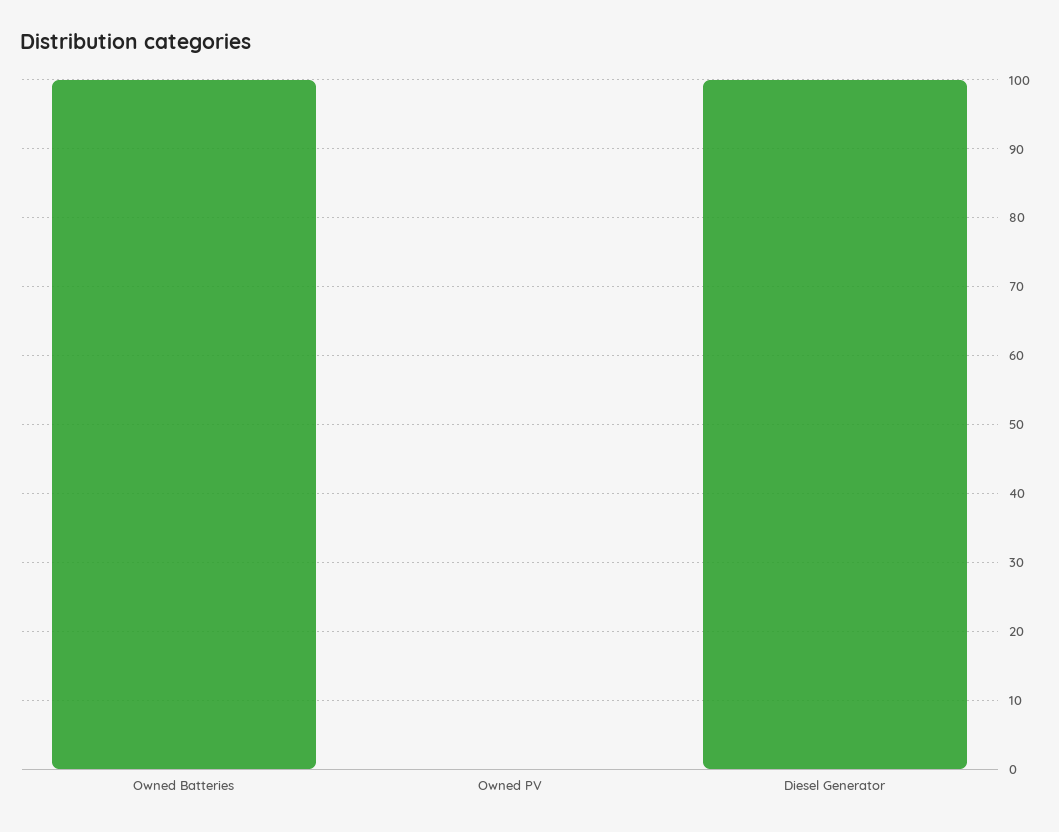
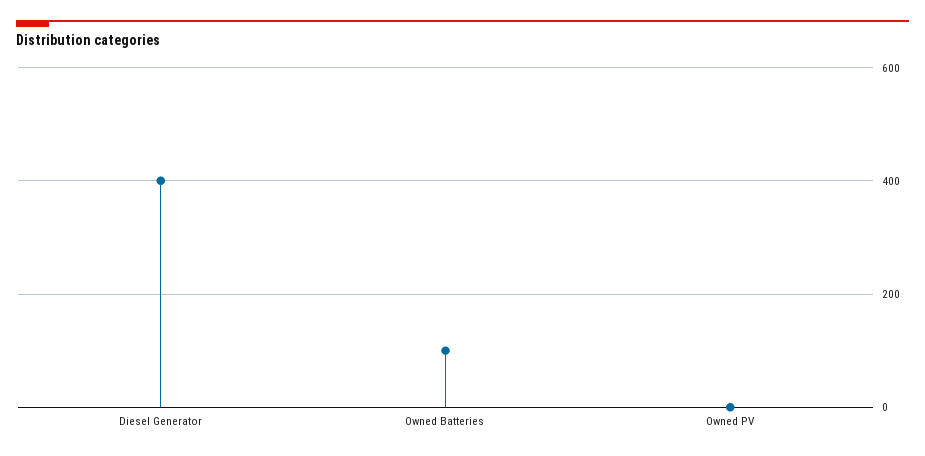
Diesel Generator: 100 -> 400

